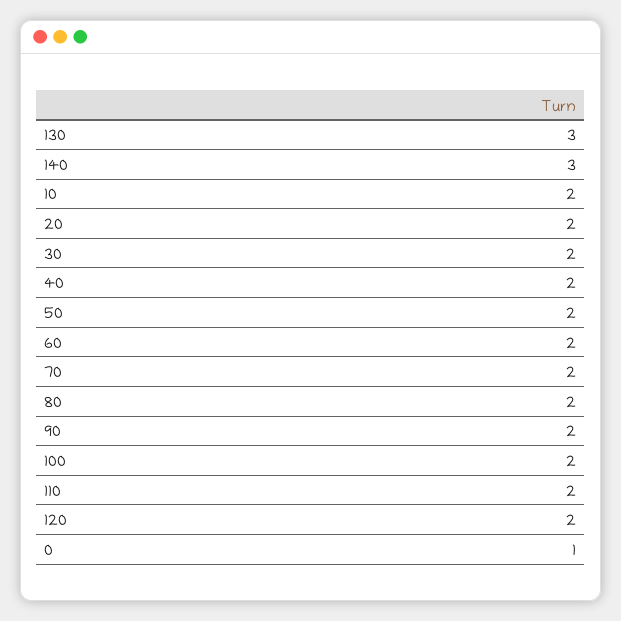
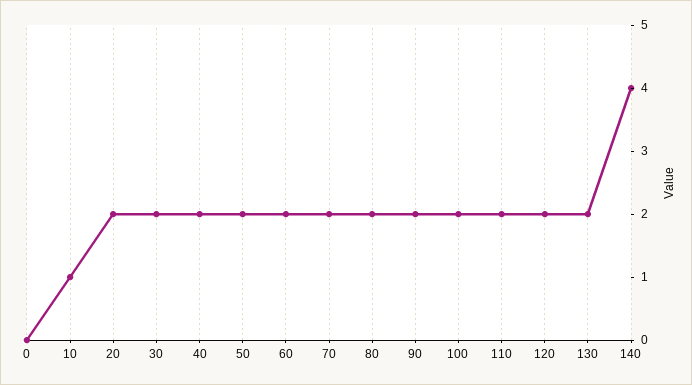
130: 3 -> 2
140: 3 -> 4
10: 2 -> 1
0: 1 -> 0

